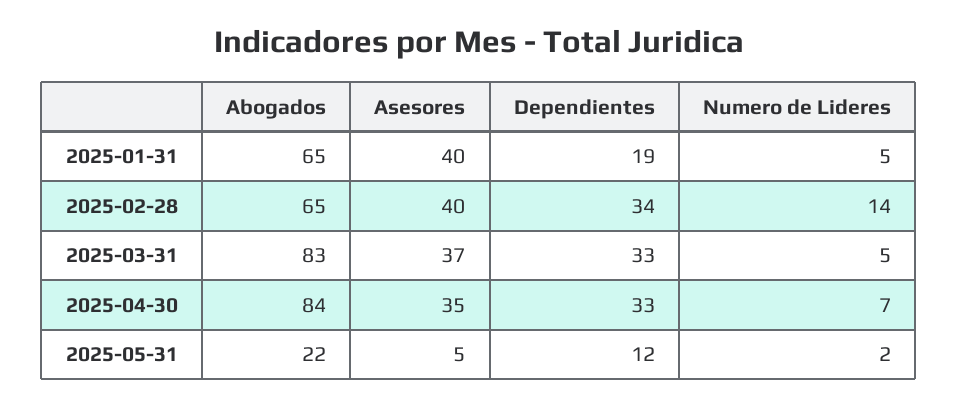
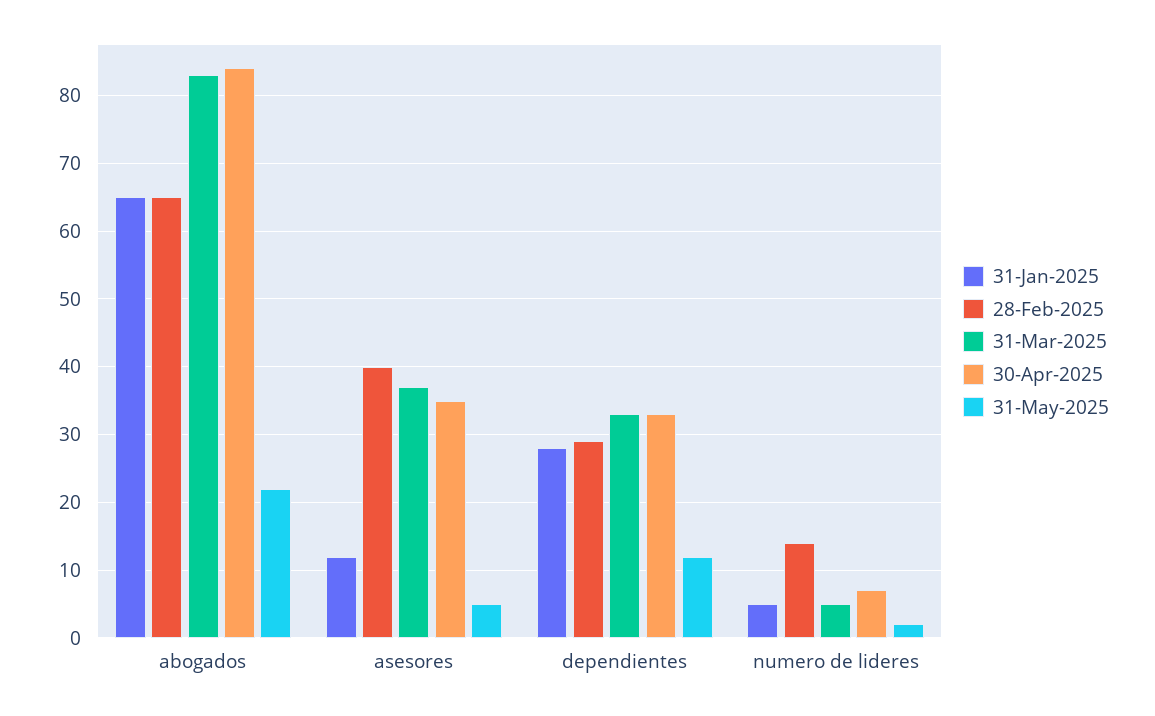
2025-01-31, Asesores: 40 -> 12
2025-01-31, Dependientes: 19 -> 28
2025-02-28, Dependientes: 34 -> 29

